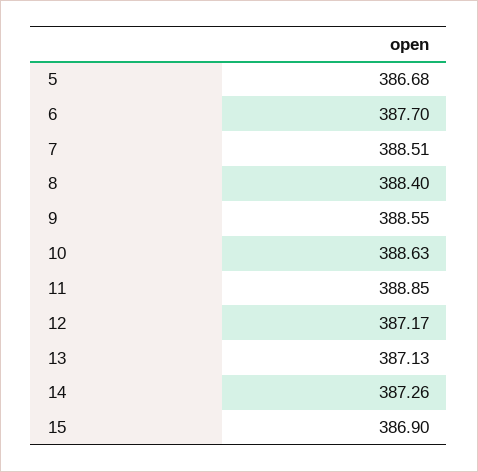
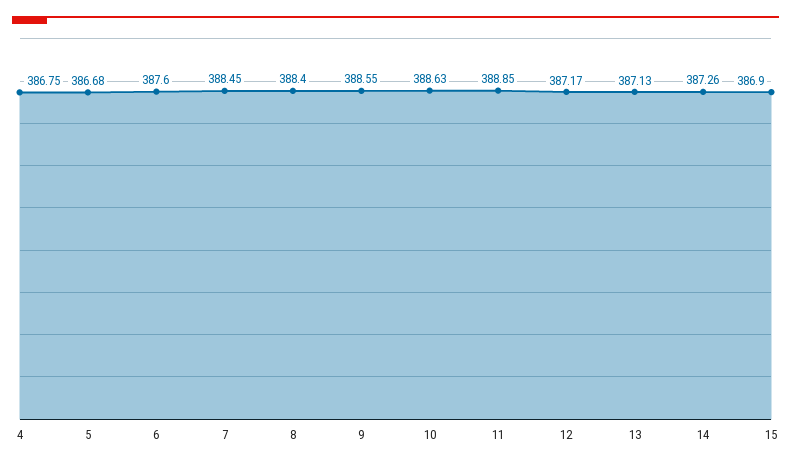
6: 387.7 -> 387.6
7: 388.51 -> 388.45
4: none -> 386.75

